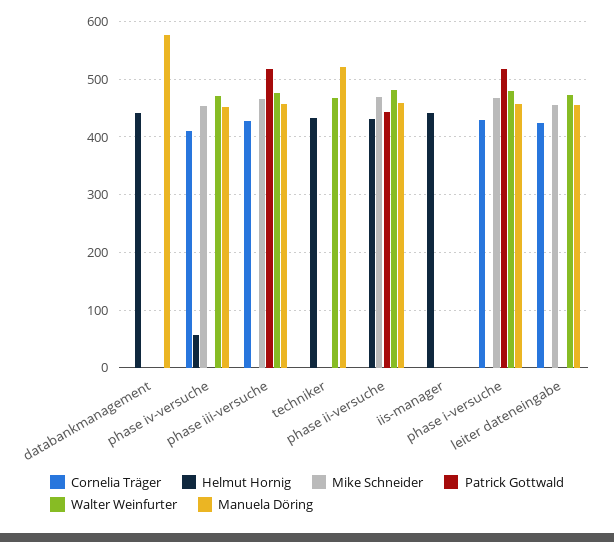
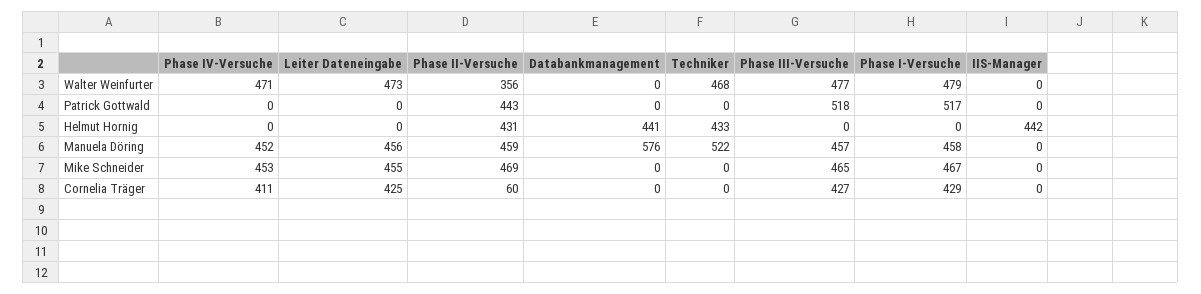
Helmut Hornig, phase iv-versuche: 60 -> 0
Cornelia Träger, phase ii-versuche: 0 -> 60
Walter Weinfurter, phase ii-versuche: 480 -> 356

